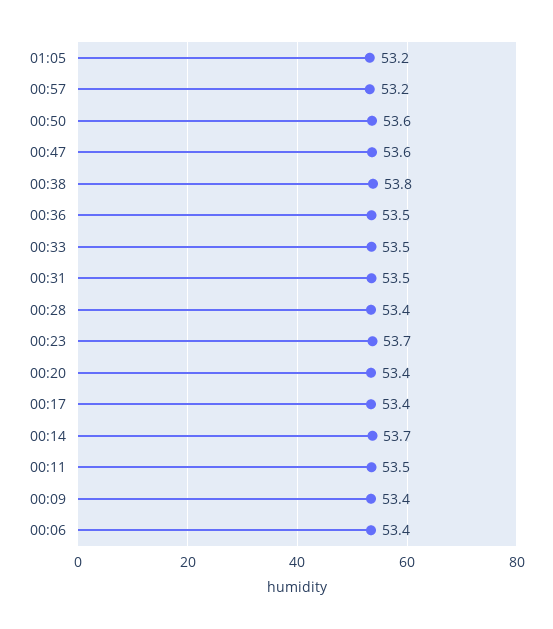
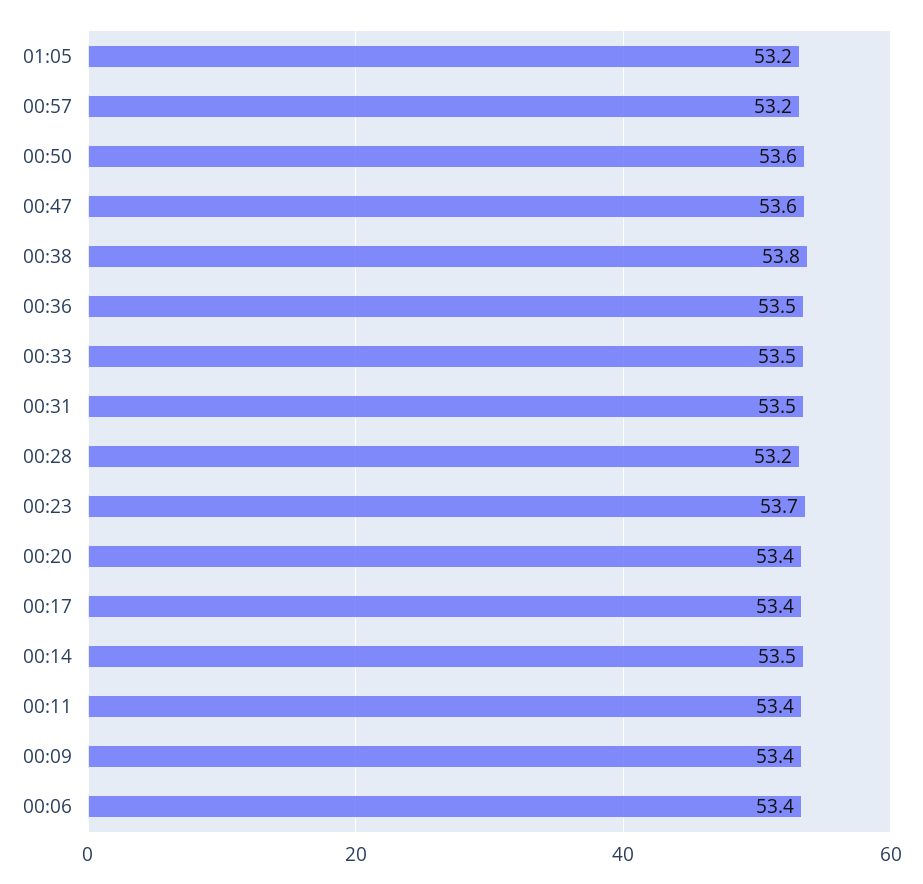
00:28: 53.4 -> 53.2
00:14: 53.7 -> 53.5
00:11: 53.5 -> 53.4

